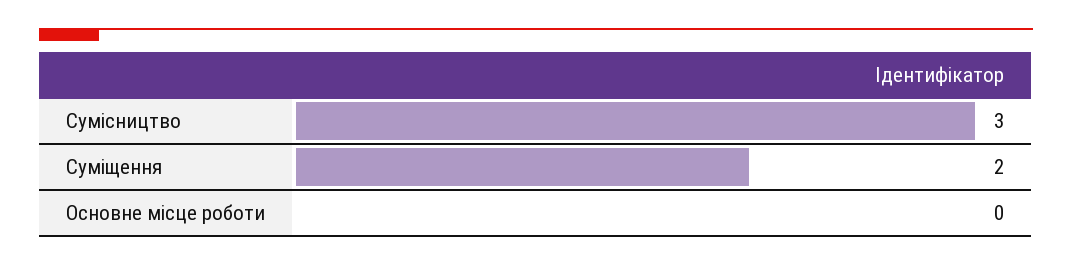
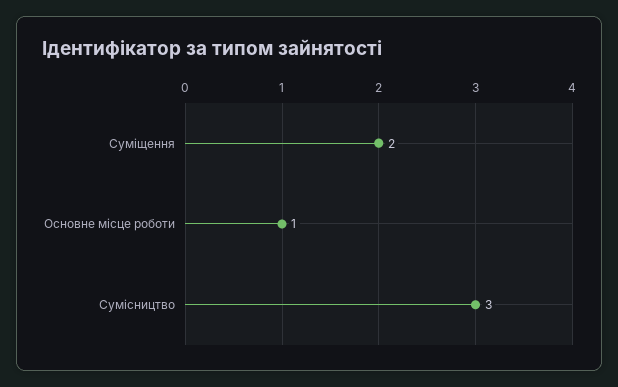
Основне місце роботи: 0 -> 1

